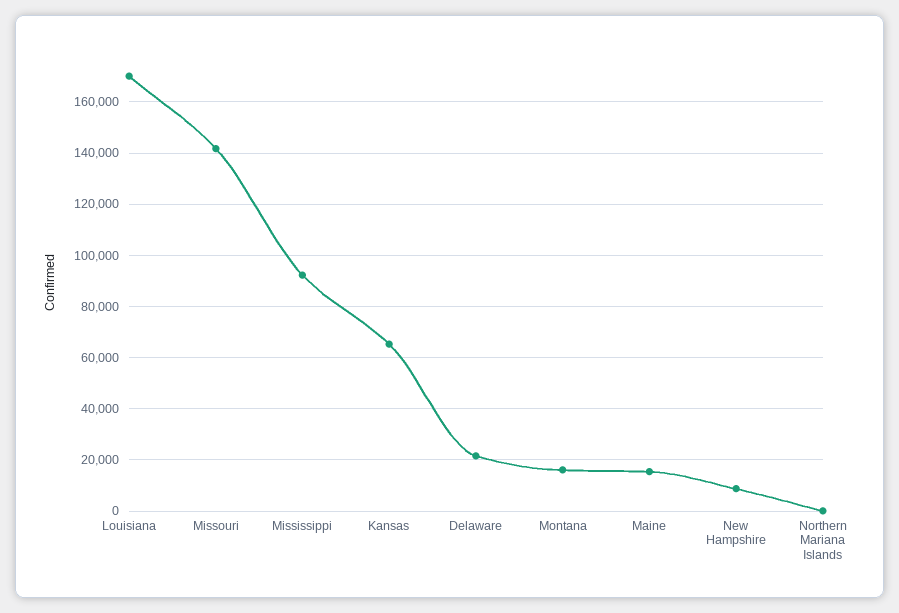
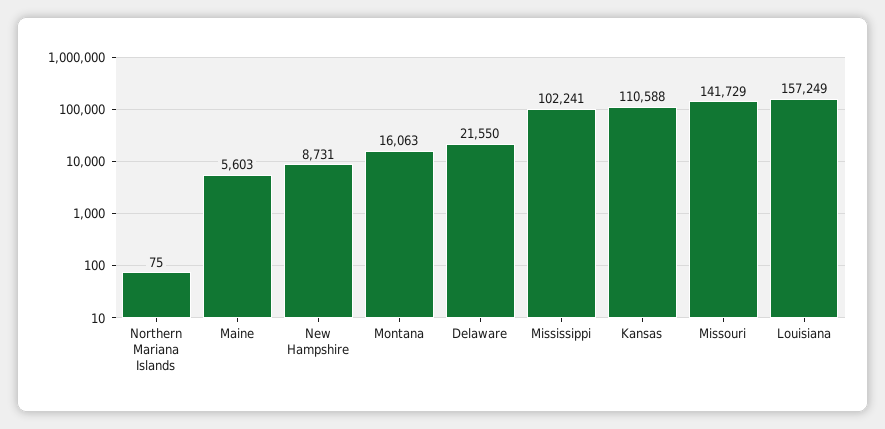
Louisiana: 170000 -> 157249
Mississippi: 92500 -> 102241
Kansas: 65000 -> 110588
Maine: 15000 -> 5603

